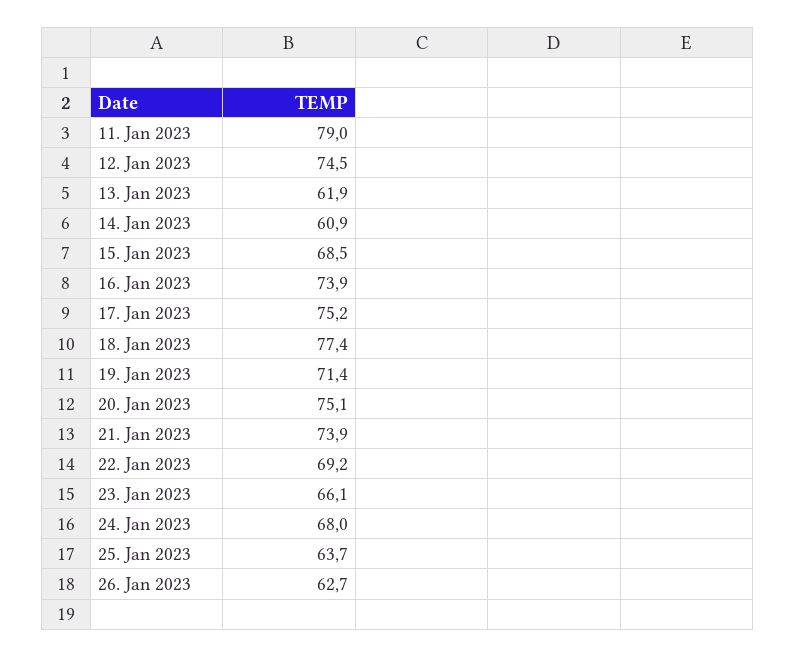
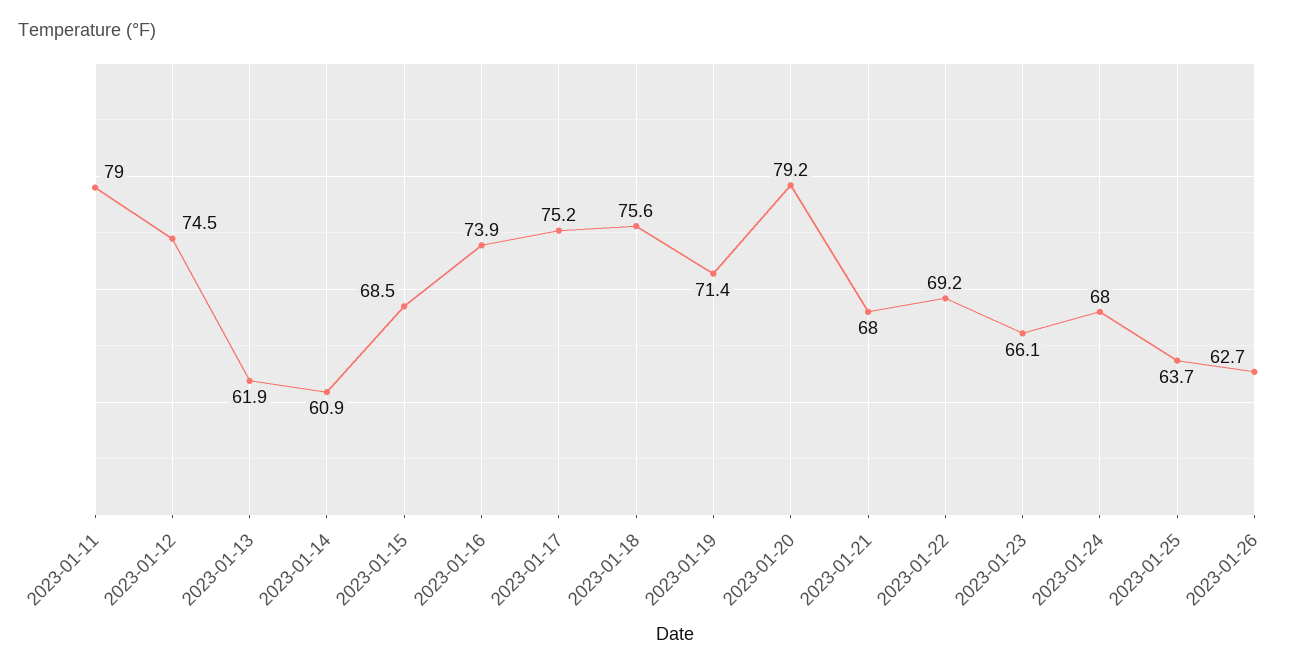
18. Jan 2023: 77.4 -> 75.6
20. Jan 2023: 75.1 -> 79.2
21. Jan 2023: 73.9 -> 68

